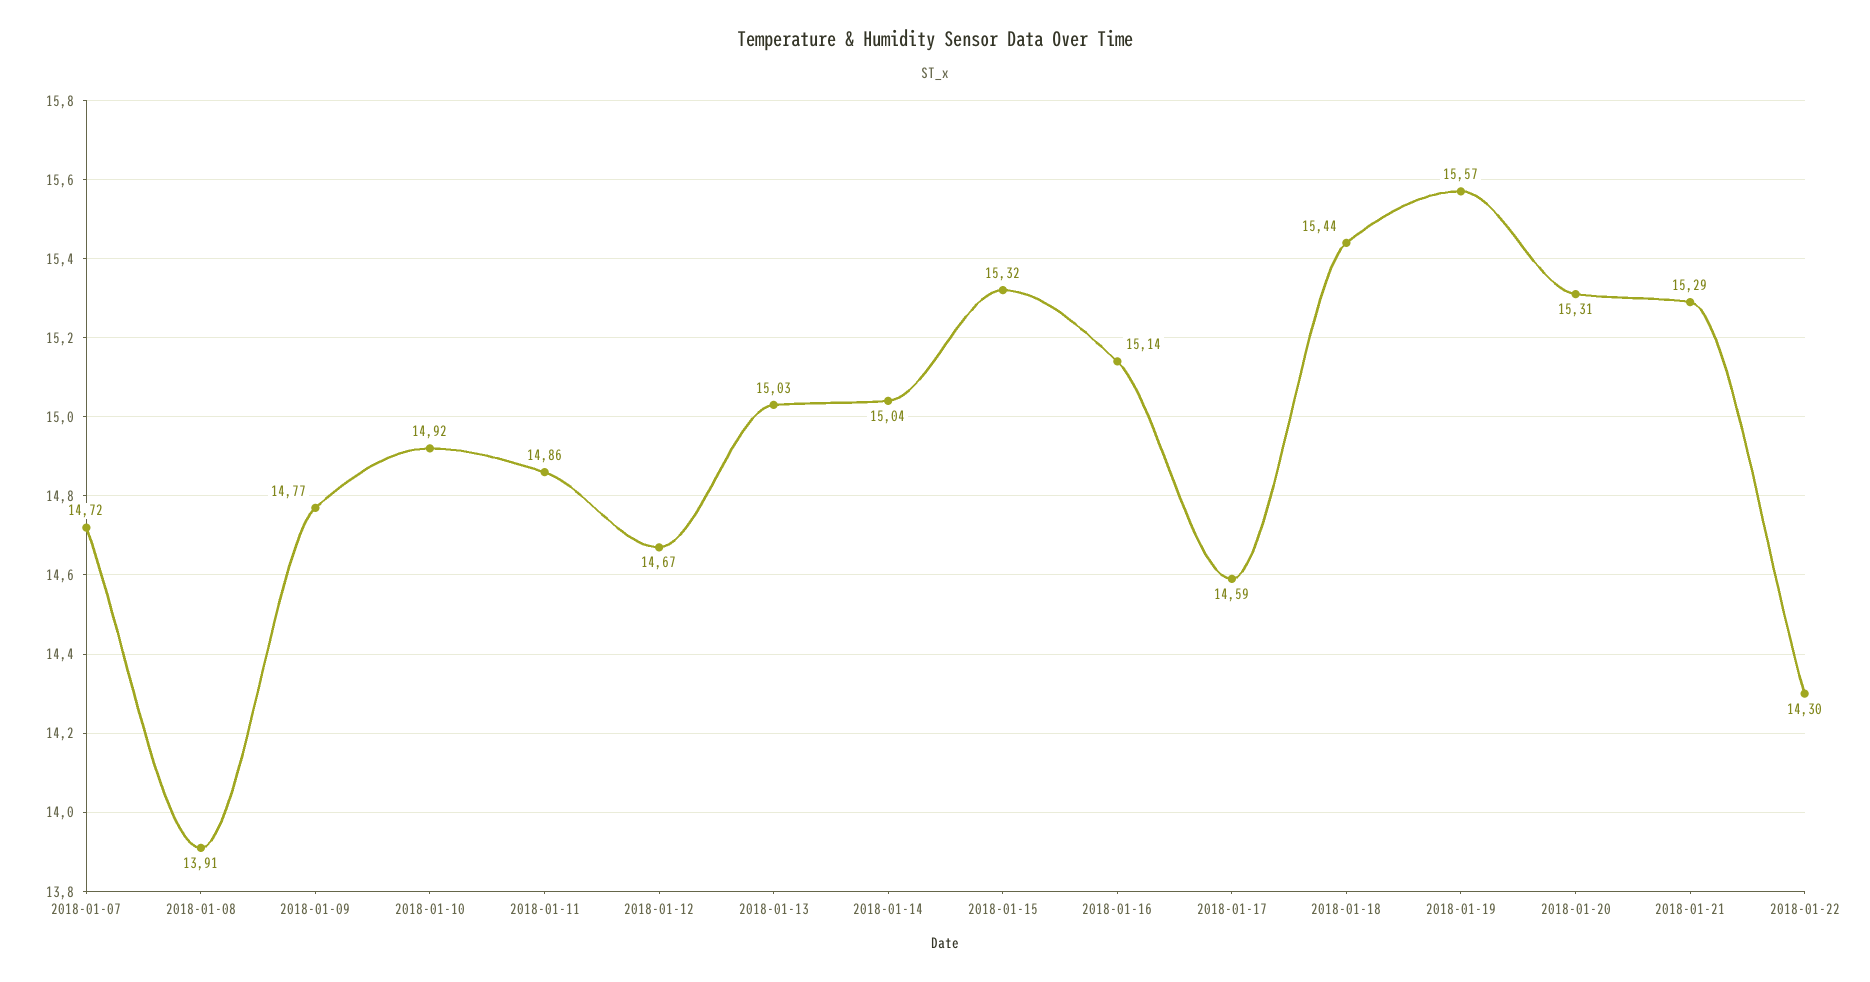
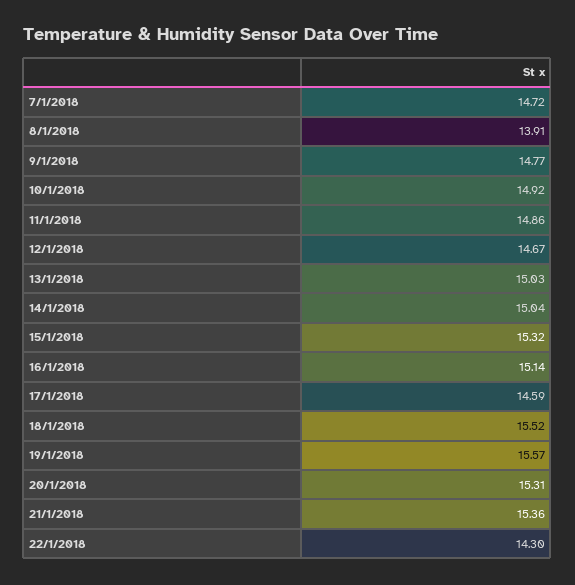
2018-01-18: 15.44 -> 15.52
2018-01-21: 15.29 -> 15.36

